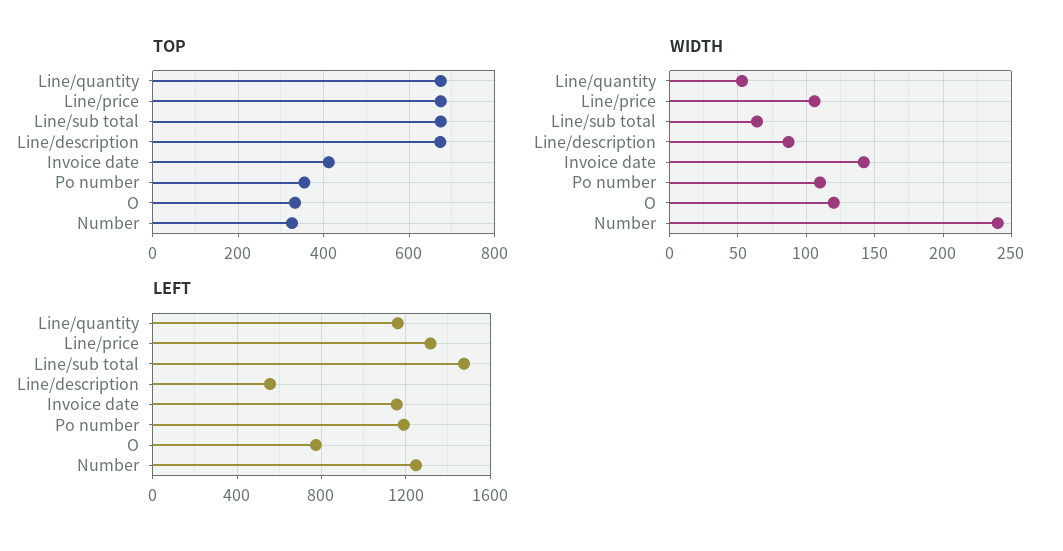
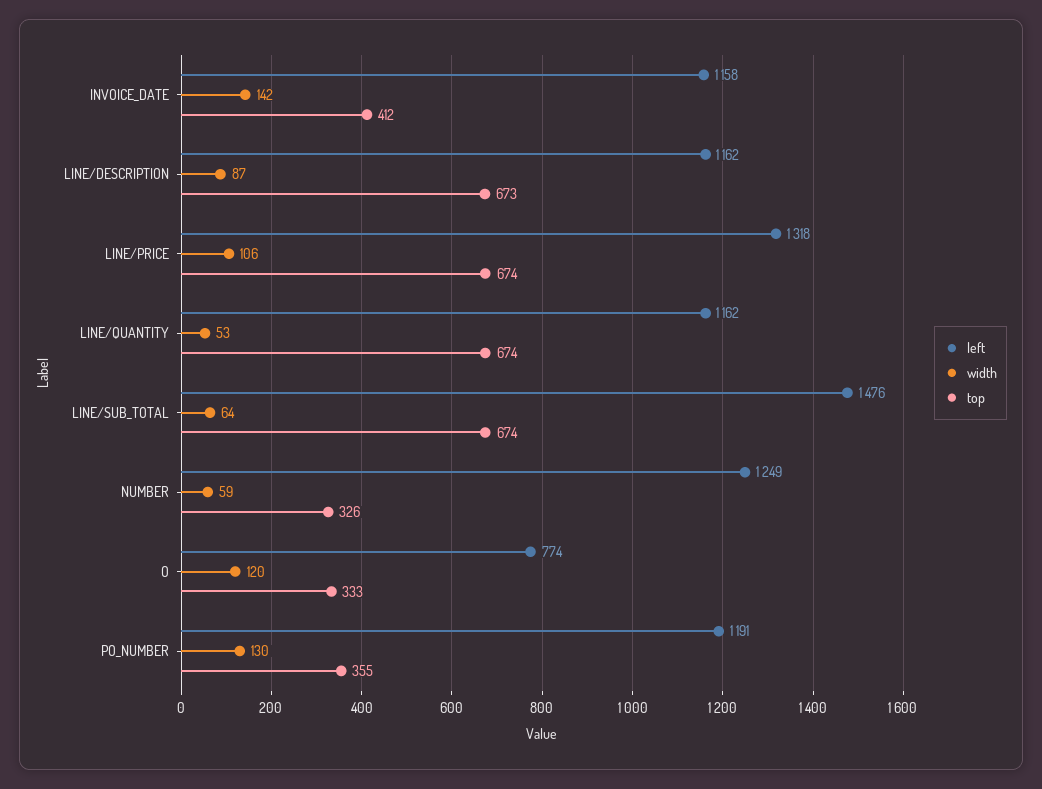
WIDTH, Po number: 110 -> 130
WIDTH, Number: 240 -> 59
LEFT, Line/description: 550 -> 1162

